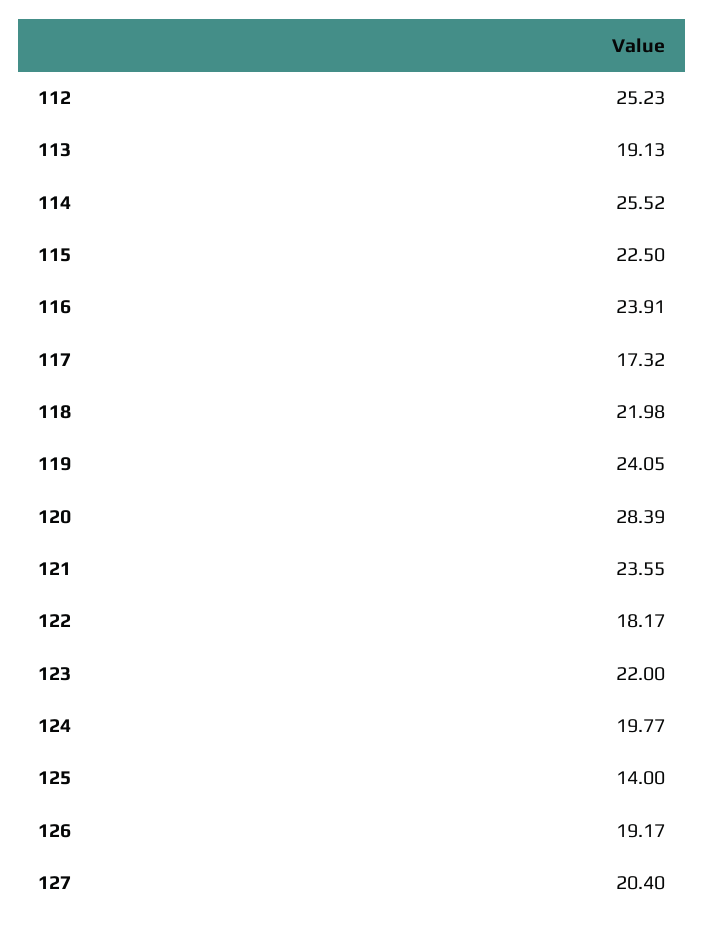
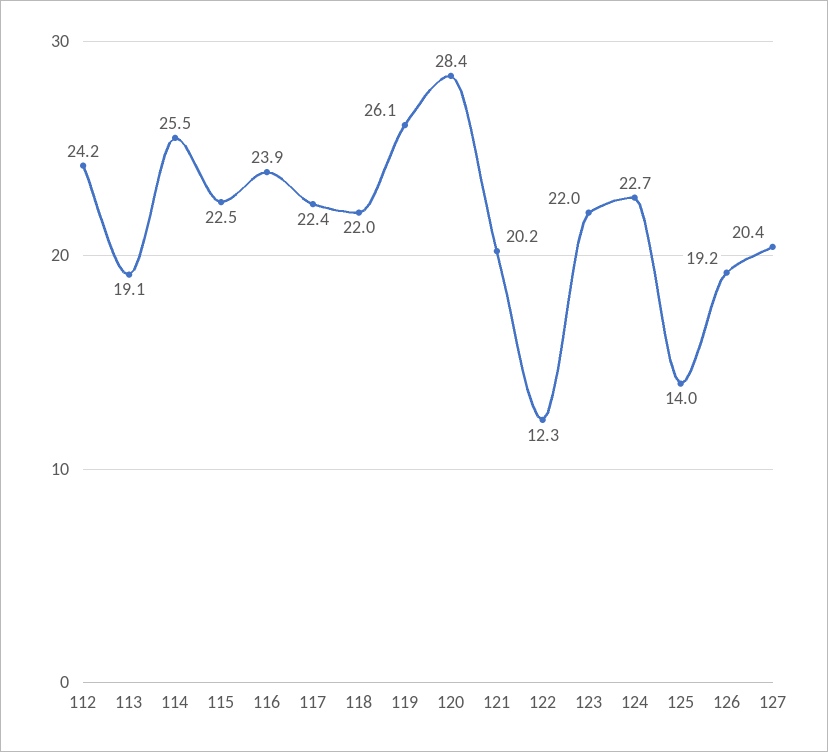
112: 25.23 -> 24.2
117: 17.32 -> 22.4
119: 24.05 -> 26.1
121: 23.55 -> 20.2
122: 18.17 -> 12.3
124: 19.77 -> 22.7

